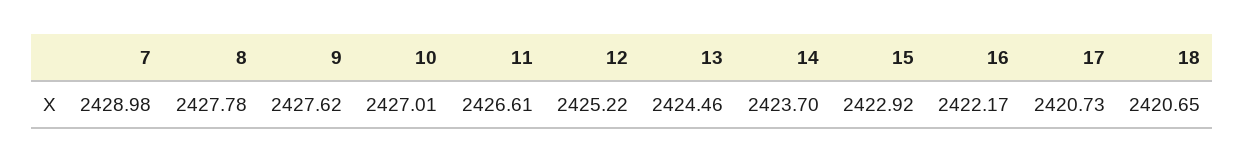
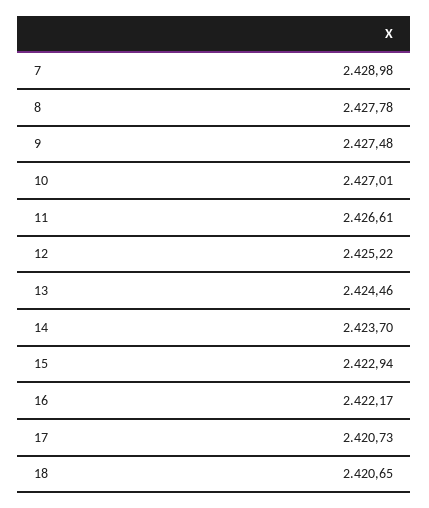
9: 2427.62 -> 2427.48
15: 2422.92 -> 2422.94

